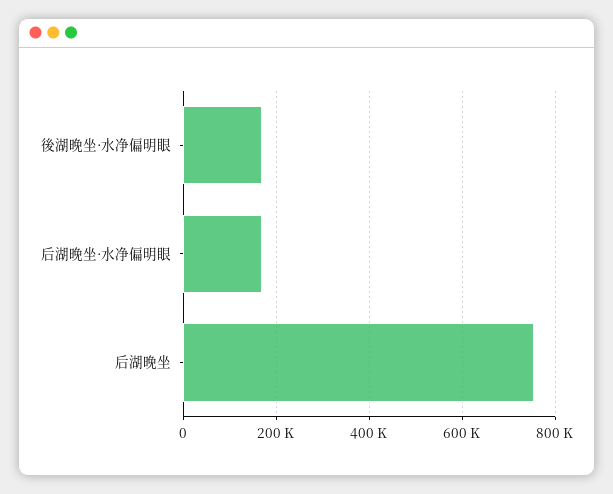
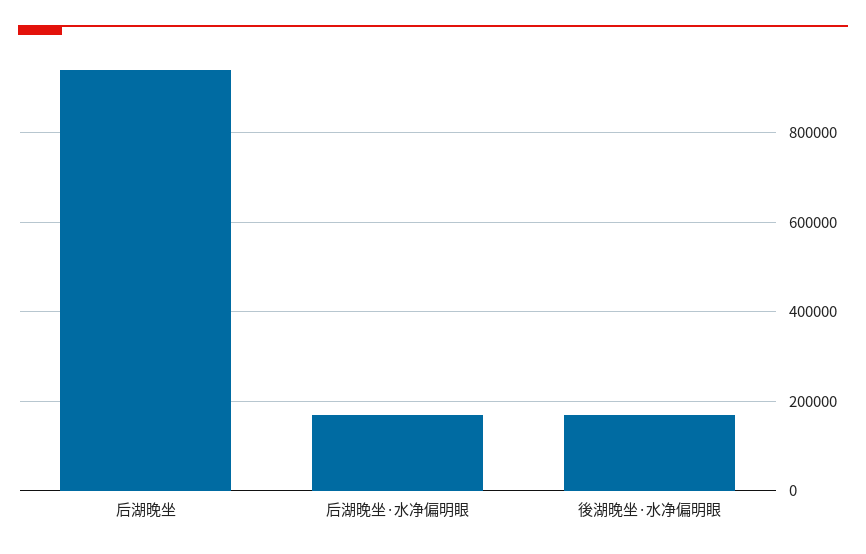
后湖晚坐: 760000 -> 940000

